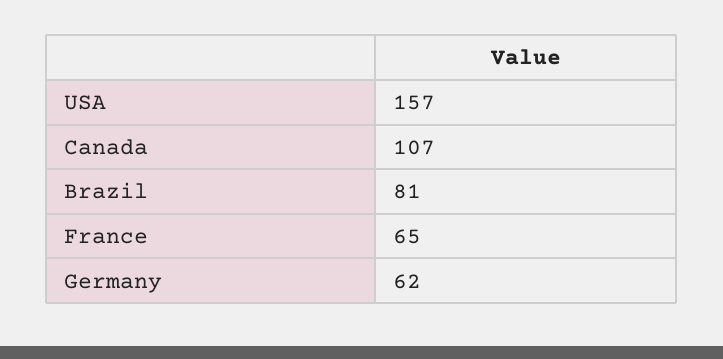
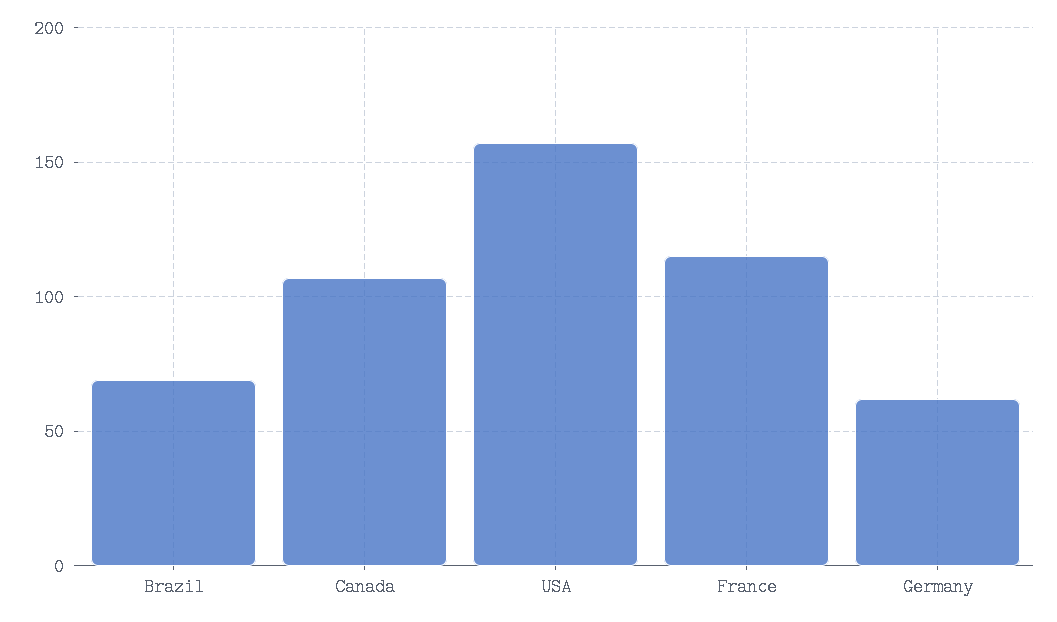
Brazil: 81 -> 70
France: 65 -> 115

